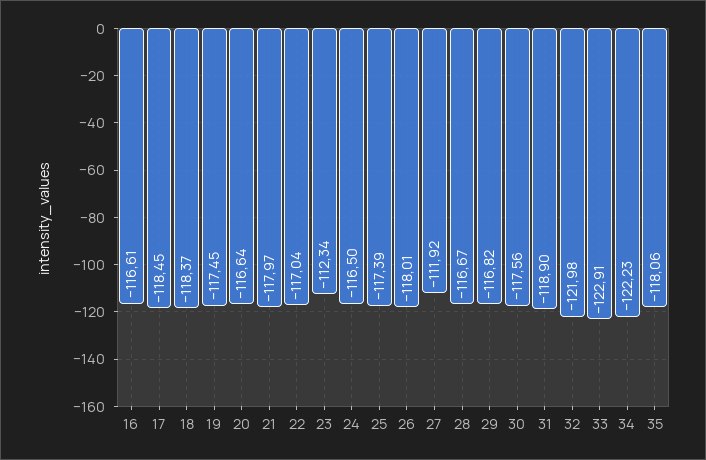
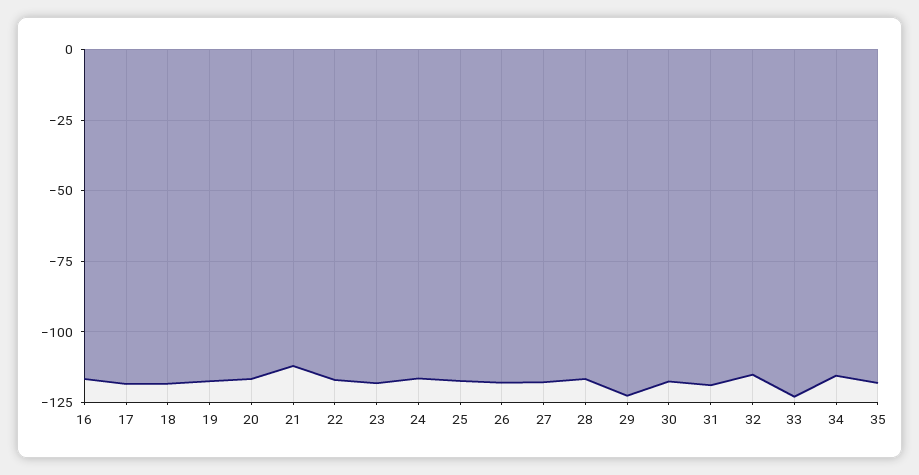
21: -117.97 -> -112.5
23: -112.34 -> -117.5
27: -111.92 -> -117.5
29: -116.82 -> -122.5
32: -121.98 -> -115
34: -122.23 -> -115

